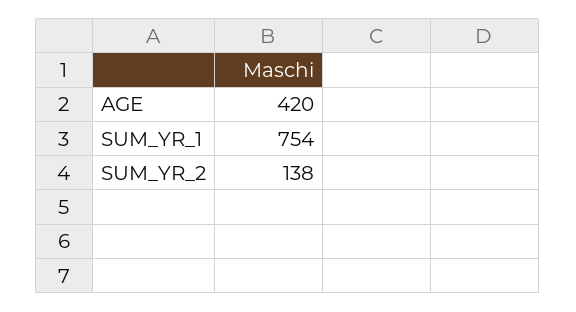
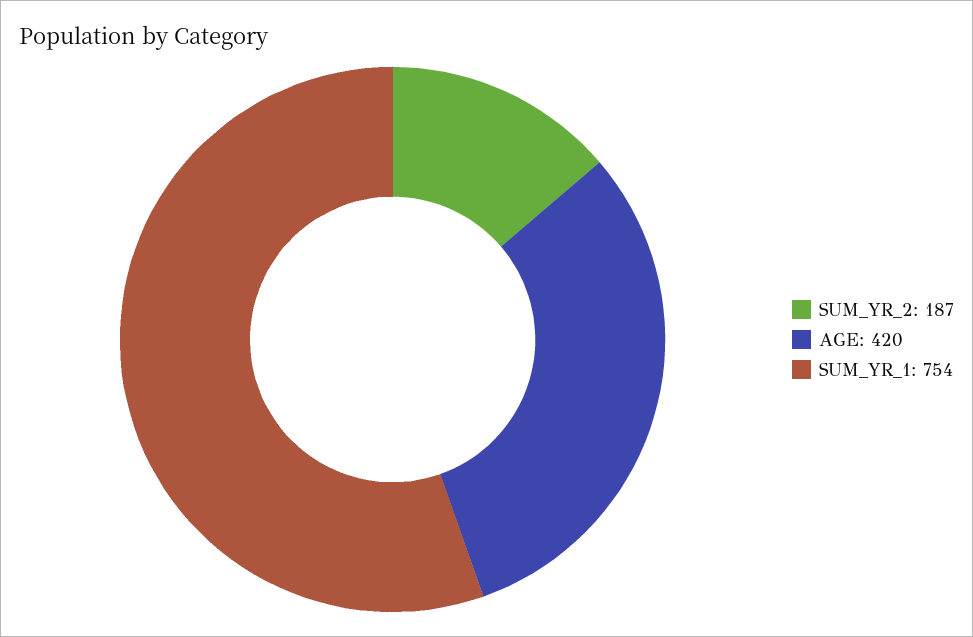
SUM_YR_2: 138 -> 187

